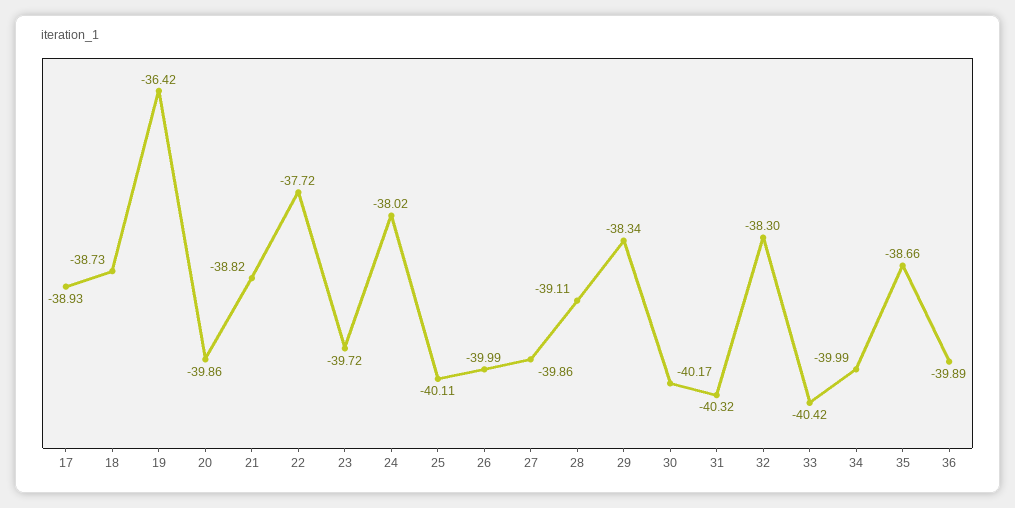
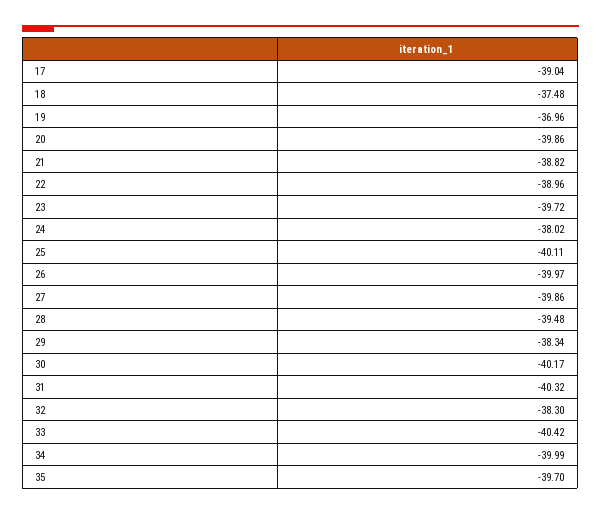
17: -38.93 -> -39.04
18: -38.73 -> -37.48
19: -36.42 -> -36.96
22: -37.72 -> -38.96
26: -39.99 -> -39.97
28: -39.11 -> -39.48
35: -38.66 -> -39.7
36: -39.89 -> none

